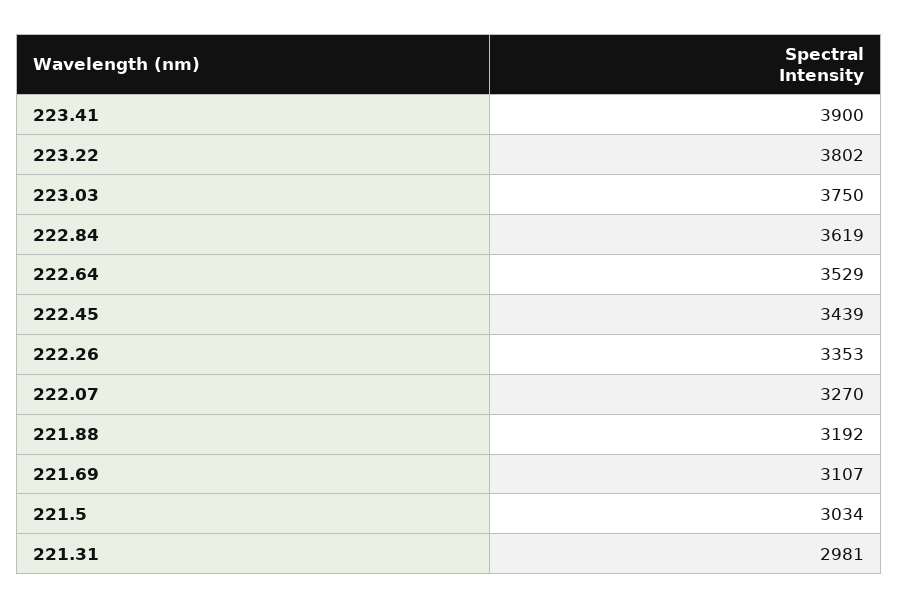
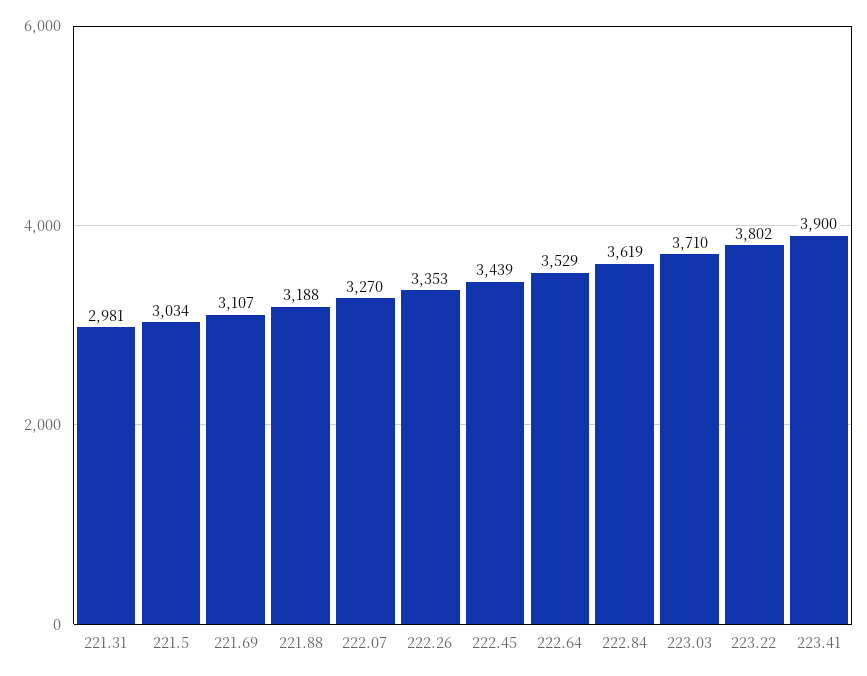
223.03: 3750 -> 3710
221.88: 3192 -> 3188

